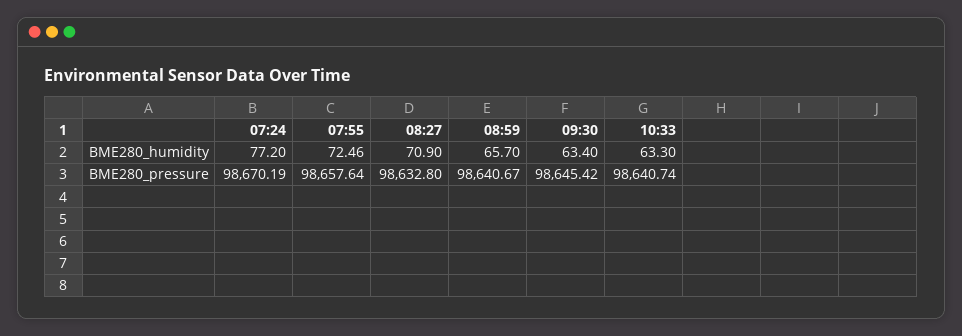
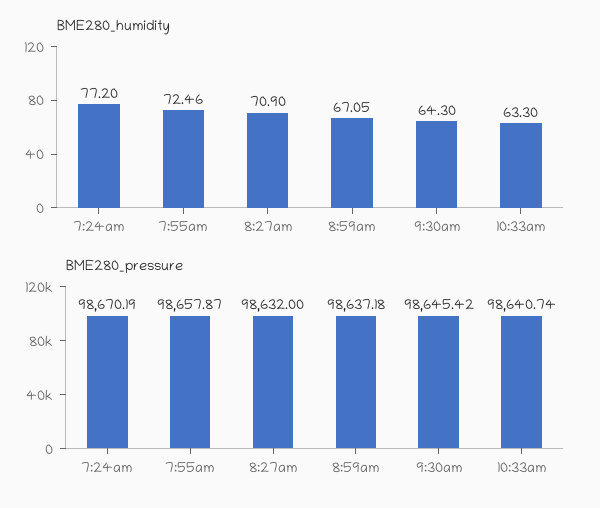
BME280_humidity, 08:59: 65.7 -> 67.05
BME280_humidity, 09:30: 63.4 -> 64.3
BME280_pressure, 07:55: 98657.64 -> 98657.87
BME280_pressure, 08:27: 98632.8 -> 98632
BME280_pressure, 08:59: 98640.67 -> 98637.18

